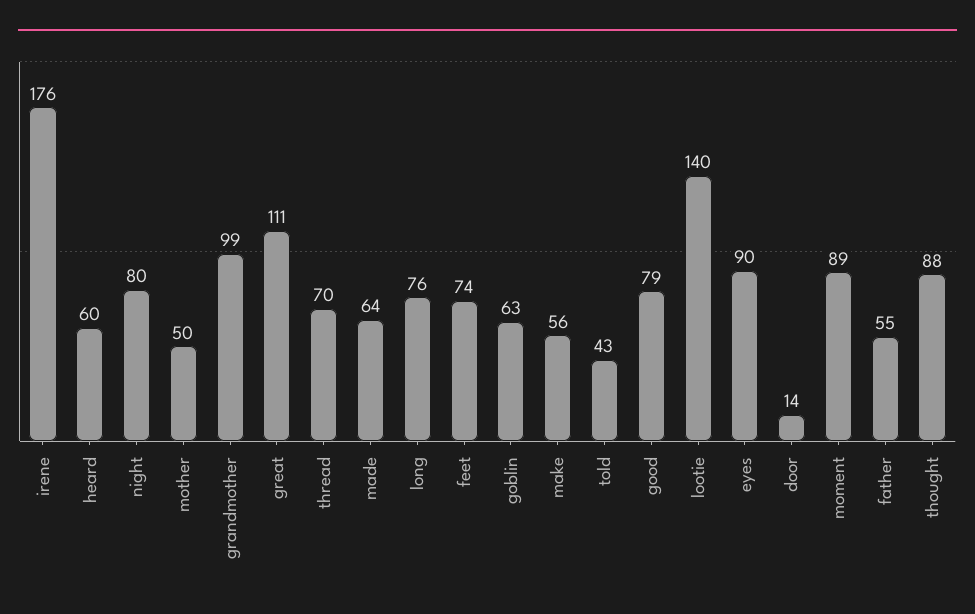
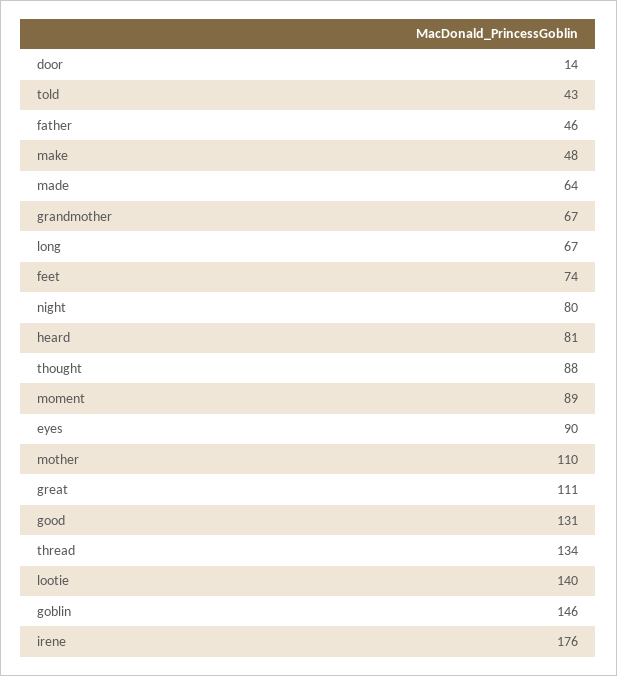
heard: 60 -> 81
mother: 50 -> 110
grandmother: 99 -> 67
thread: 70 -> 134
long: 76 -> 67
goblin: 63 -> 146
make: 56 -> 48
good: 79 -> 131
father: 55 -> 46

